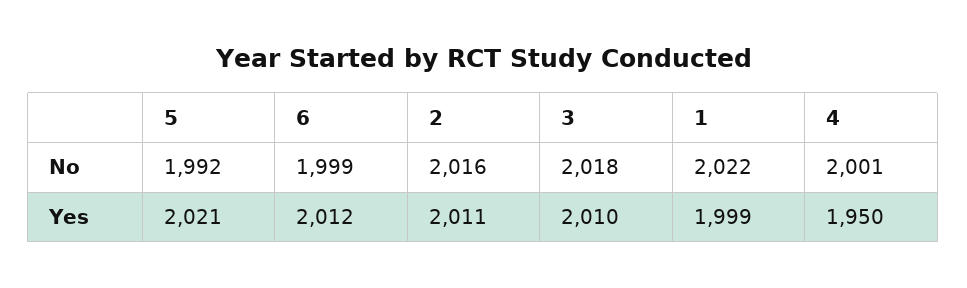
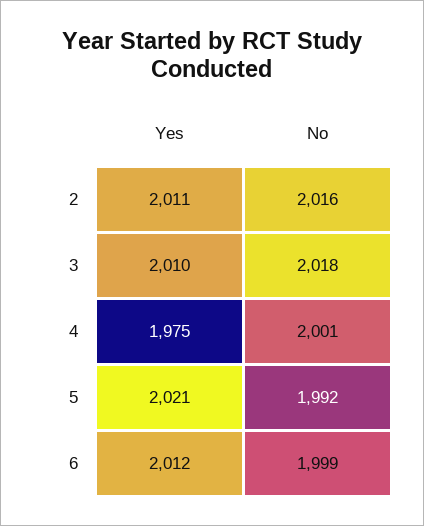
1, No: 2022 -> none
1, Yes: 1999 -> none
4, Yes: 1950 -> 1975

